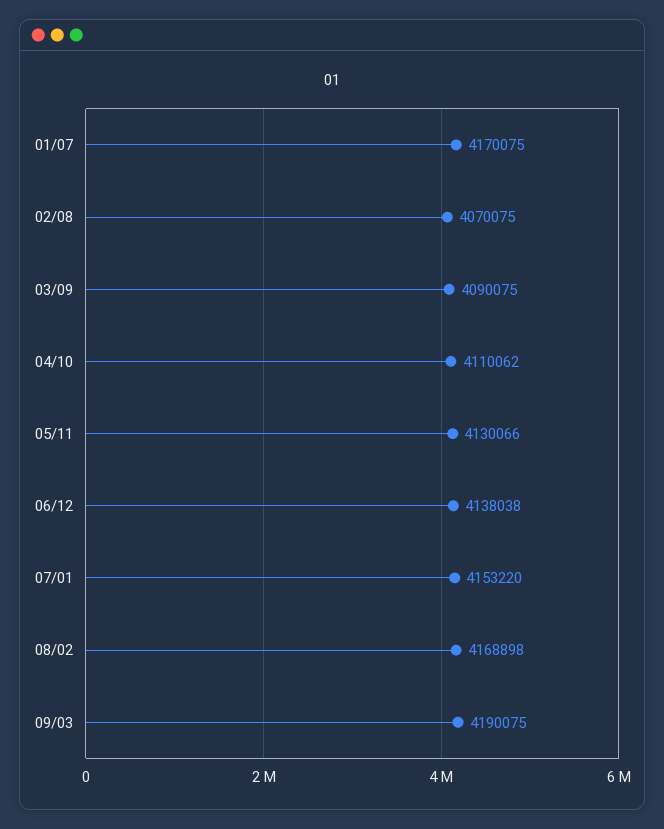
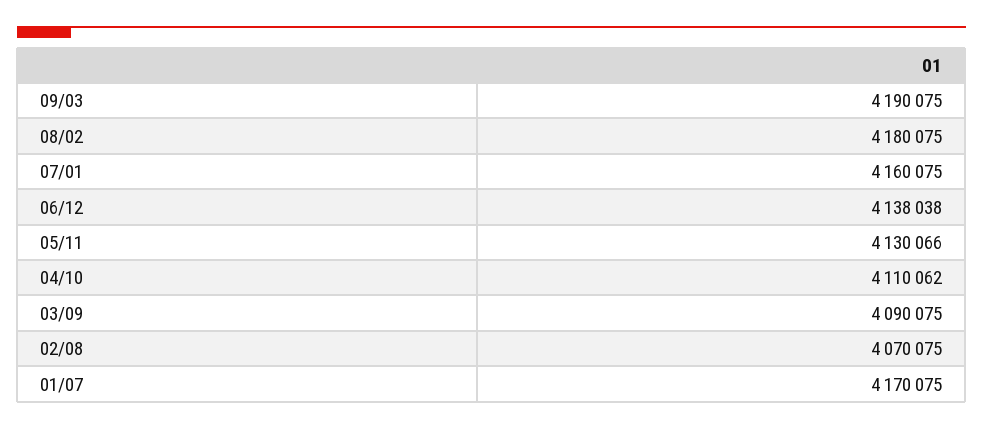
07/01: 4153220 -> 4160075
08/02: 4168898 -> 4180075

